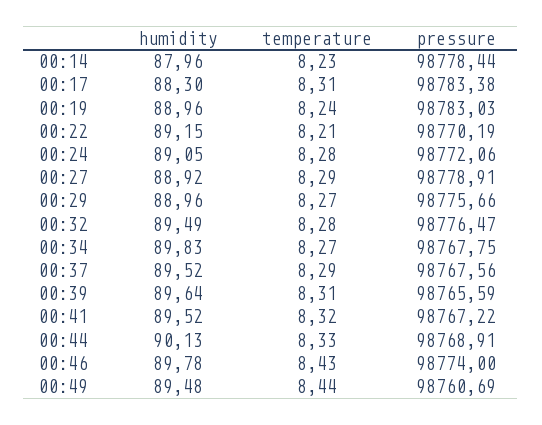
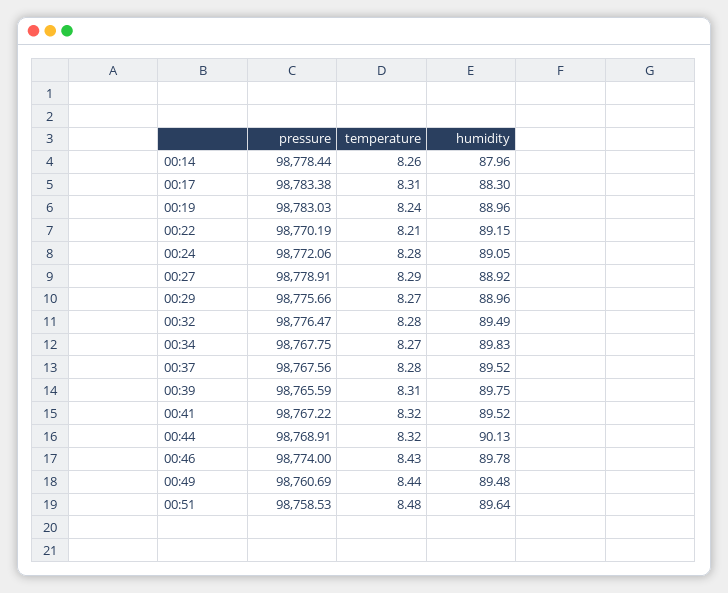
temperature, 00:14: 8.23 -> 8.26
temperature, 00:37: 8.29 -> 8.28
humidity, 00:39: 89.64 -> 89.75
temperature, 00:44: 8.33 -> 8.32
pressure, 00:51: none -> 98758.53
temperature, 00:51: none -> 8.48
humidity, 00:51: none -> 89.64

